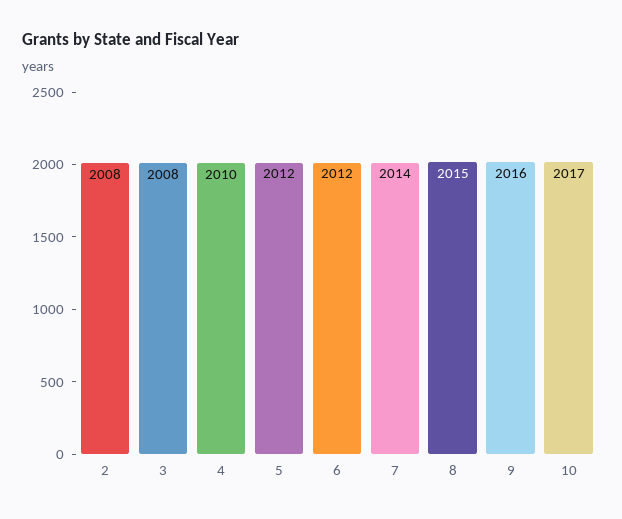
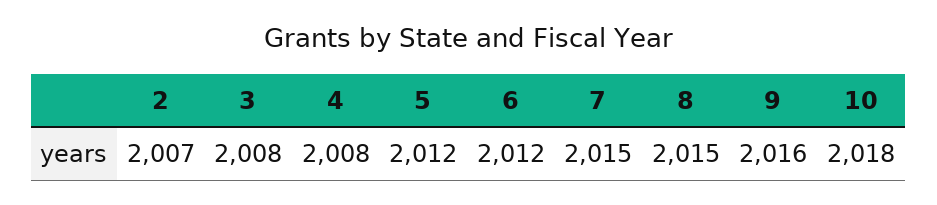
2: 2008 -> 2007
4: 2010 -> 2008
7: 2014 -> 2015
10: 2017 -> 2018

